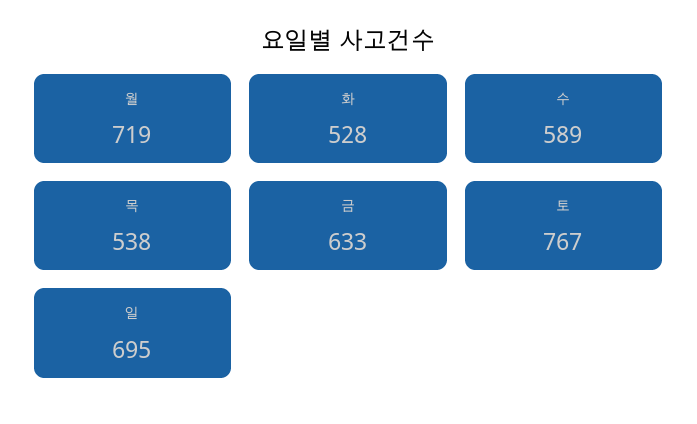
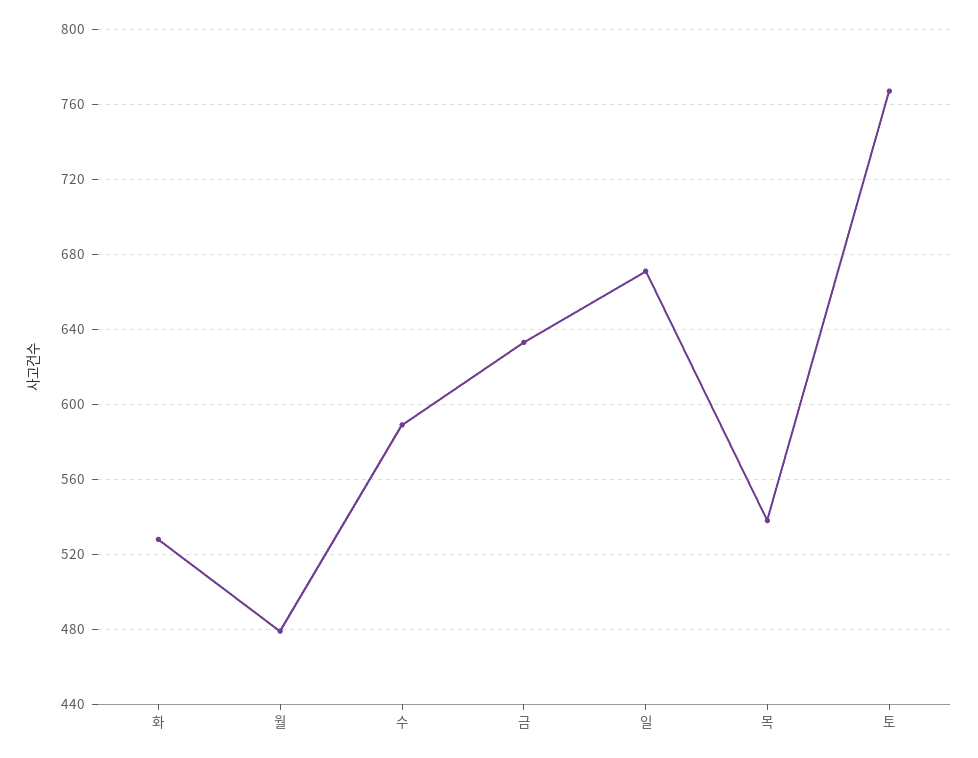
월: 719 -> 480
일: 695 -> 670

